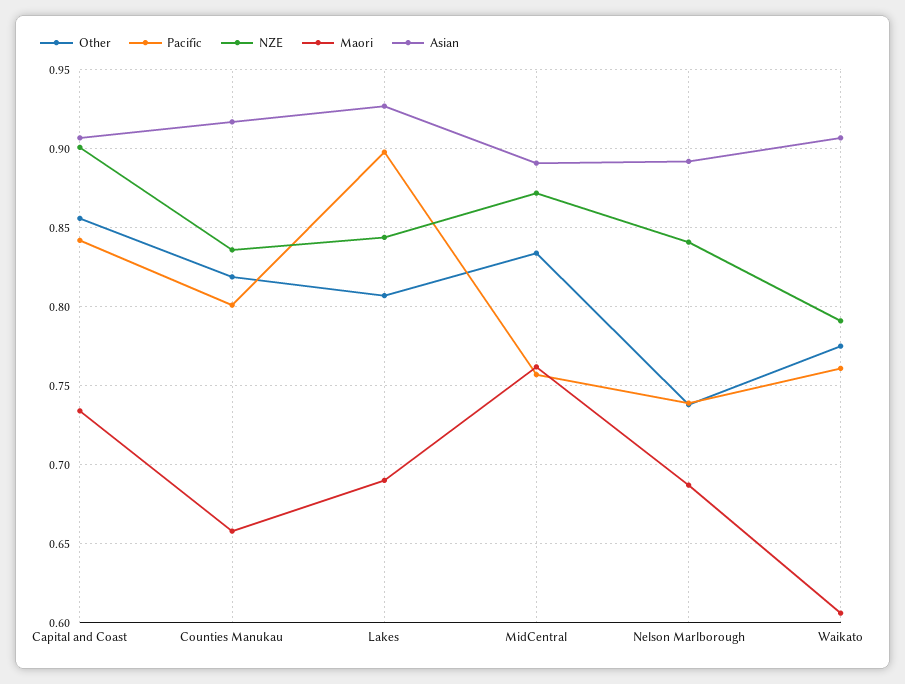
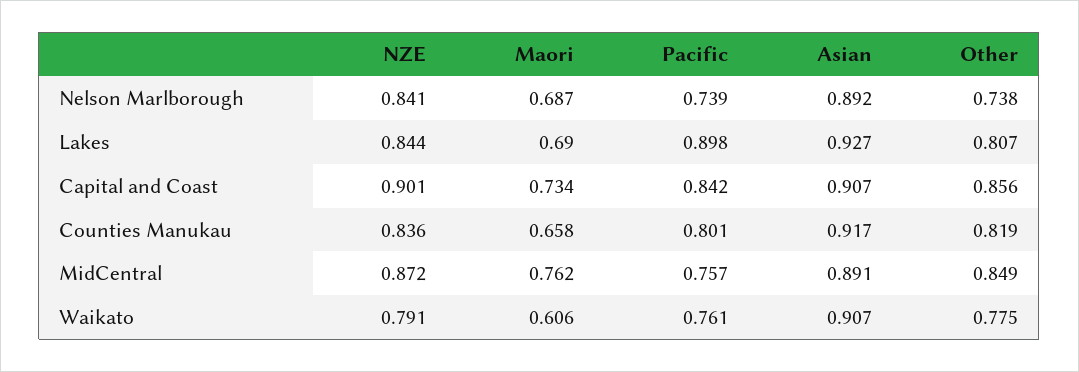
Other, MidCentral: 0.835 -> 0.849

